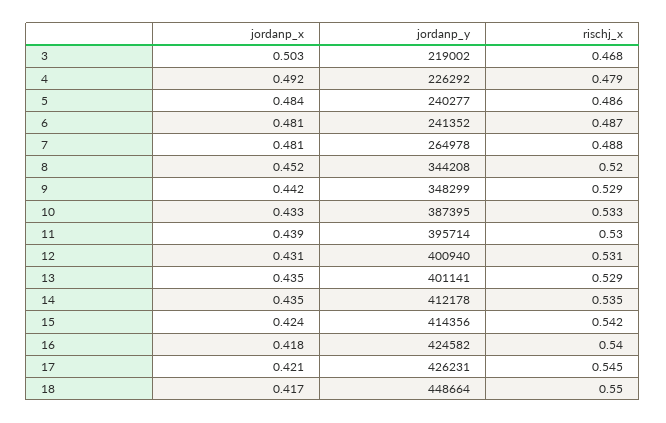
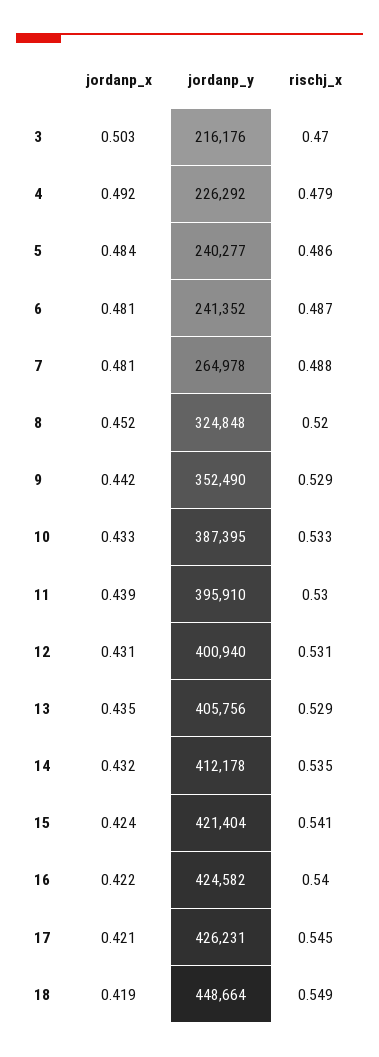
jordanp_y, 3: 219002 -> 216176
rischj_x, 3: 0.468 -> 0.47
jordanp_y, 8: 344208 -> 324848
jordanp_y, 9: 348299 -> 352490
jordanp_y, 11: 395714 -> 395910
jordanp_y, 13: 401141 -> 405756
jordanp_x, 14: 0.435 -> 0.432
jordanp_y, 15: 414356 -> 421404
rischj_x, 15: 0.542 -> 0.541
jordanp_x, 16: 0.418 -> 0.422
jordanp_x, 18: 0.417 -> 0.419
rischj_x, 18: 0.55 -> 0.549

